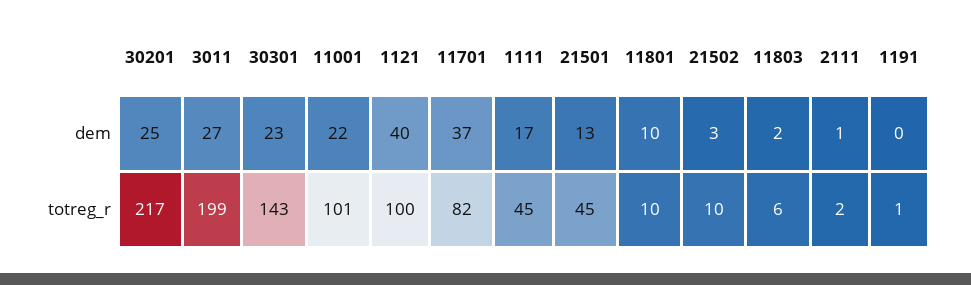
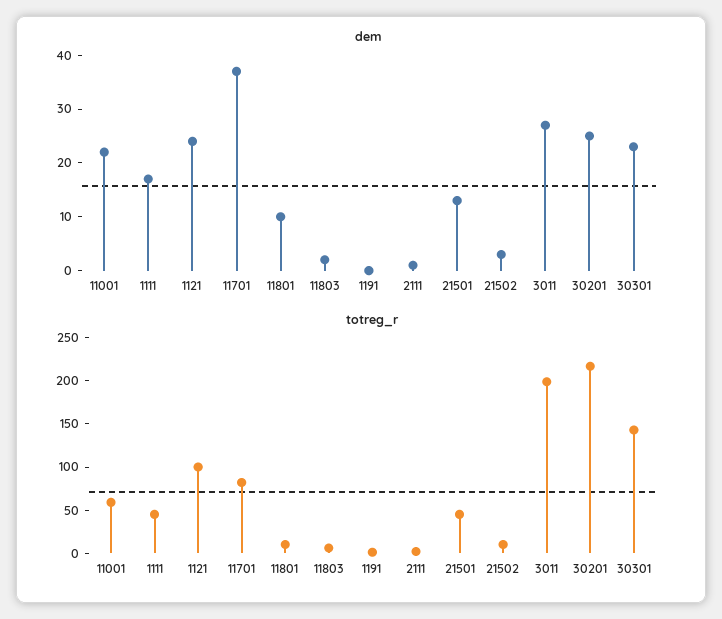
dem, 1121: 40 -> 25
totreg_r, 11001: 101 -> 60

